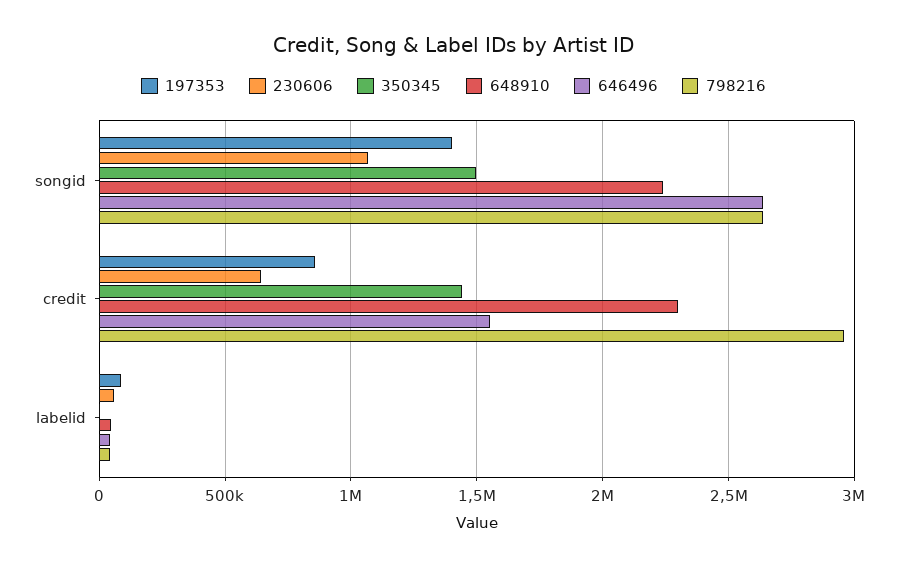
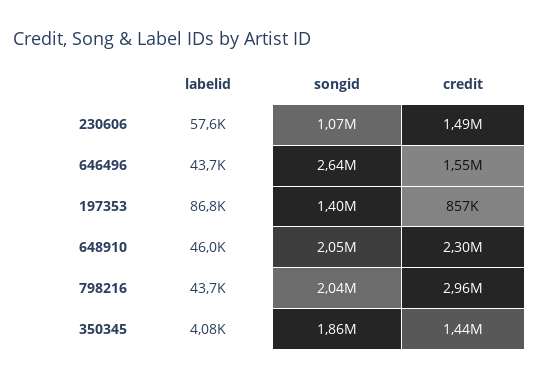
350345, songid: 1500000 -> 1860000
648910, songid: 2250000 -> 2050000
798216, songid: 2650000 -> 2040000
230606, credit: 650000 -> 1490000

